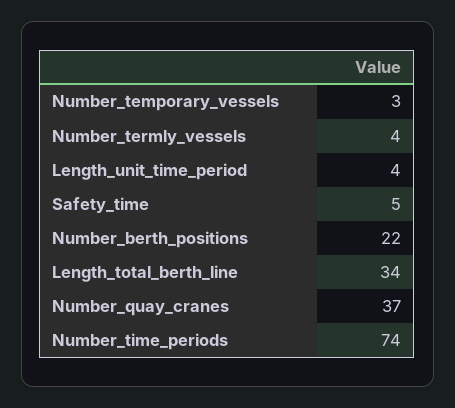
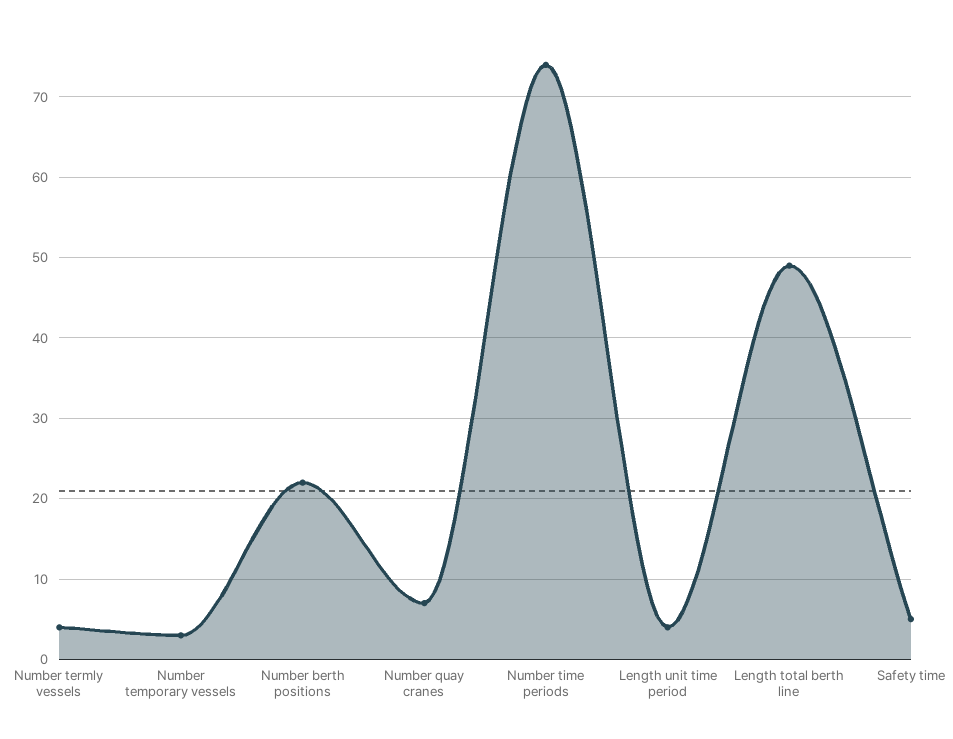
Length_total_berth_line: 34 -> 49
Number_quay_cranes: 37 -> 7

